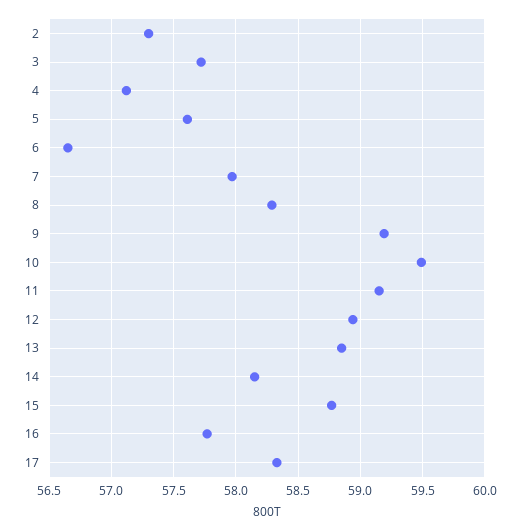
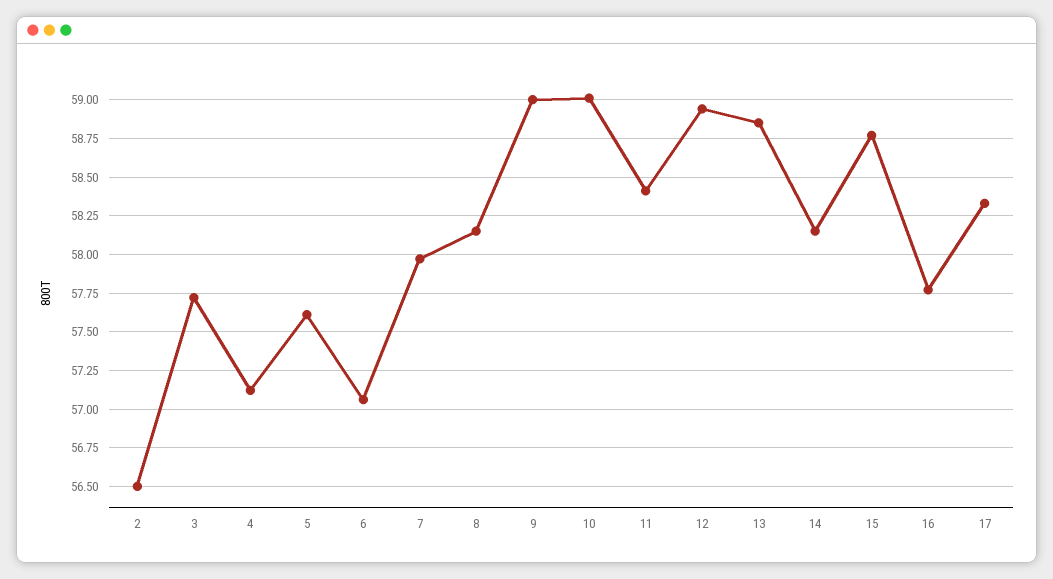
2: 57.3 -> 56.5
6: 56.65 -> 57.05
8: 58.3 -> 58.15
9: 59.2 -> 59
10: 59.5 -> 59
11: 59.15 -> 58.4

